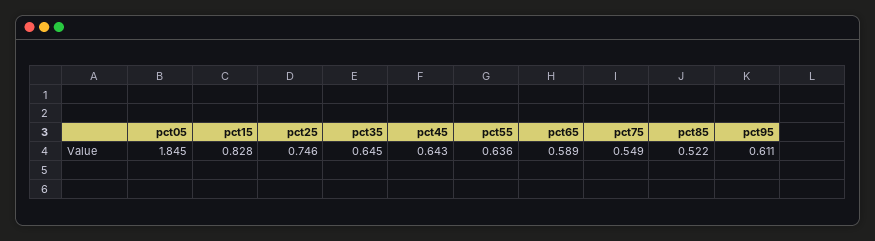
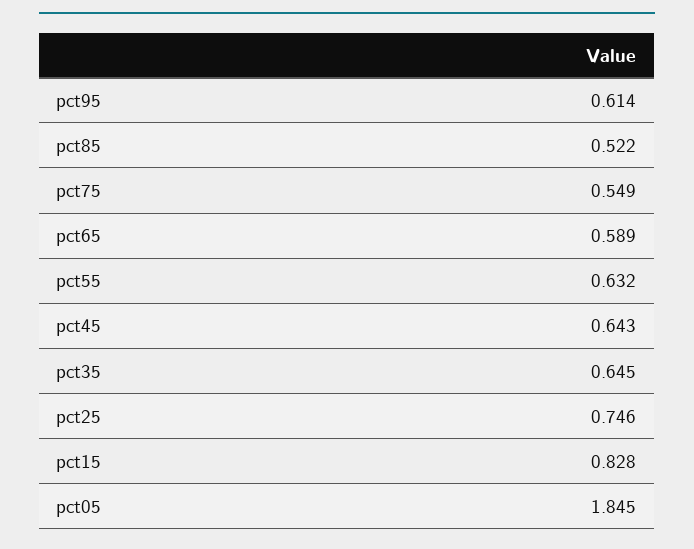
pct55: 0.636 -> 0.632
pct95: 0.611 -> 0.614

